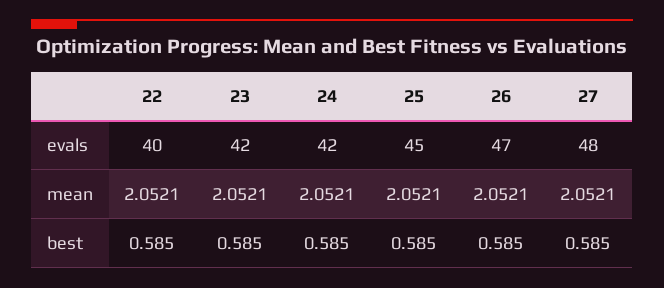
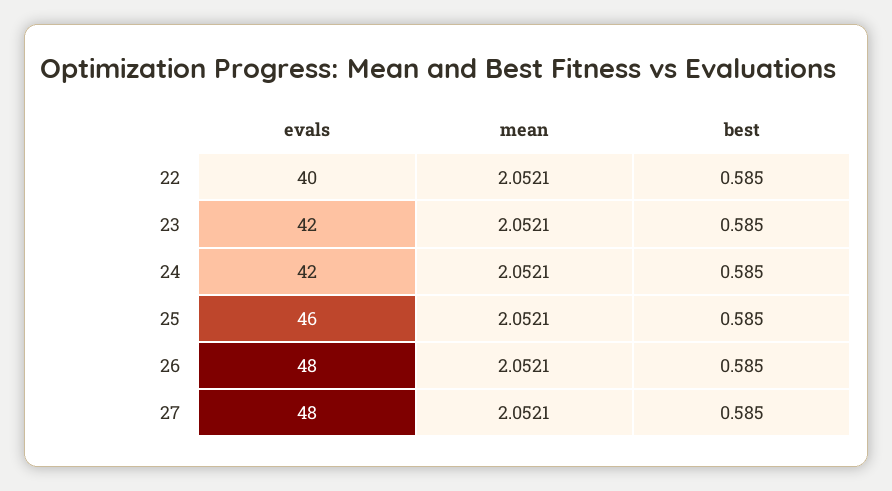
25, evals: 45 -> 46
26, evals: 47 -> 48

